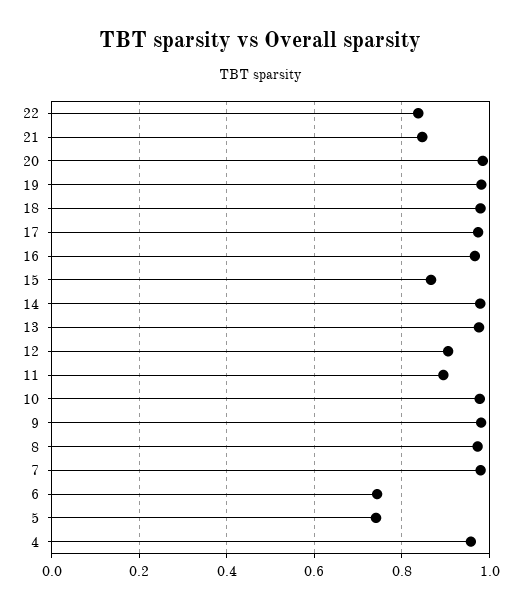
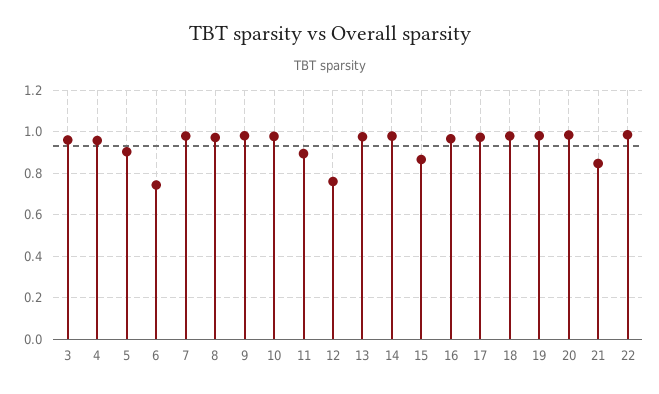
22: 0.84 -> 1
12: 0.9 -> 0.75
5: 0.74 -> 0.9
3: none -> 0.95

